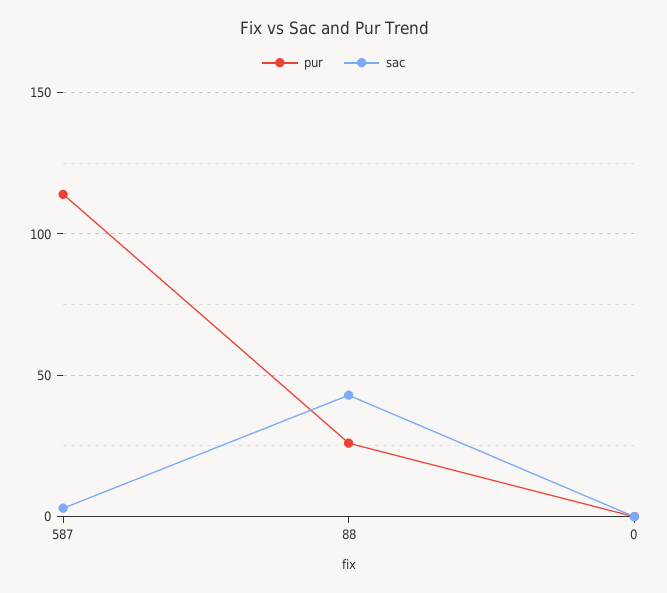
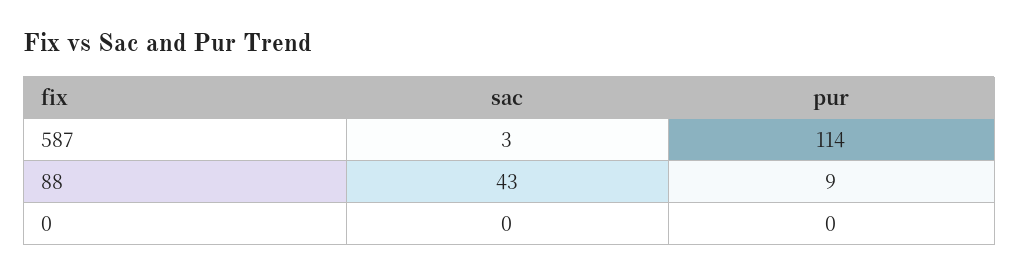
pur, 88: 25 -> 9

